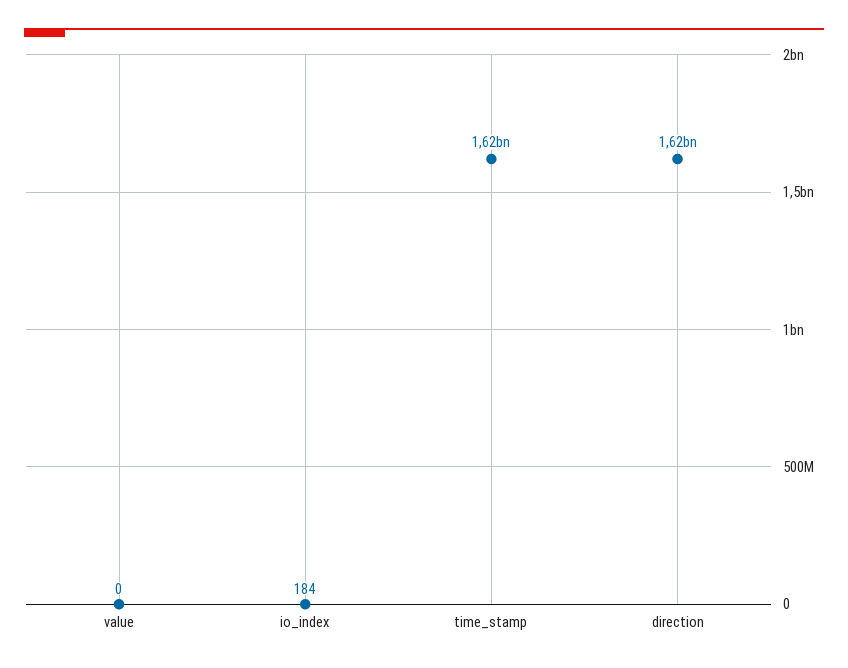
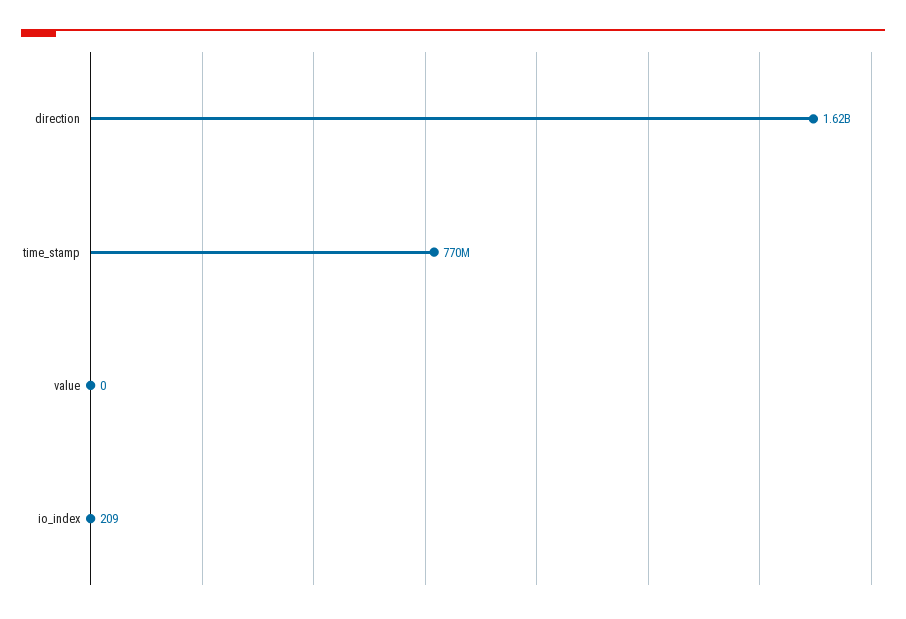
io_index: 184 -> 209
time_stamp: 1620000000 -> 770000000

